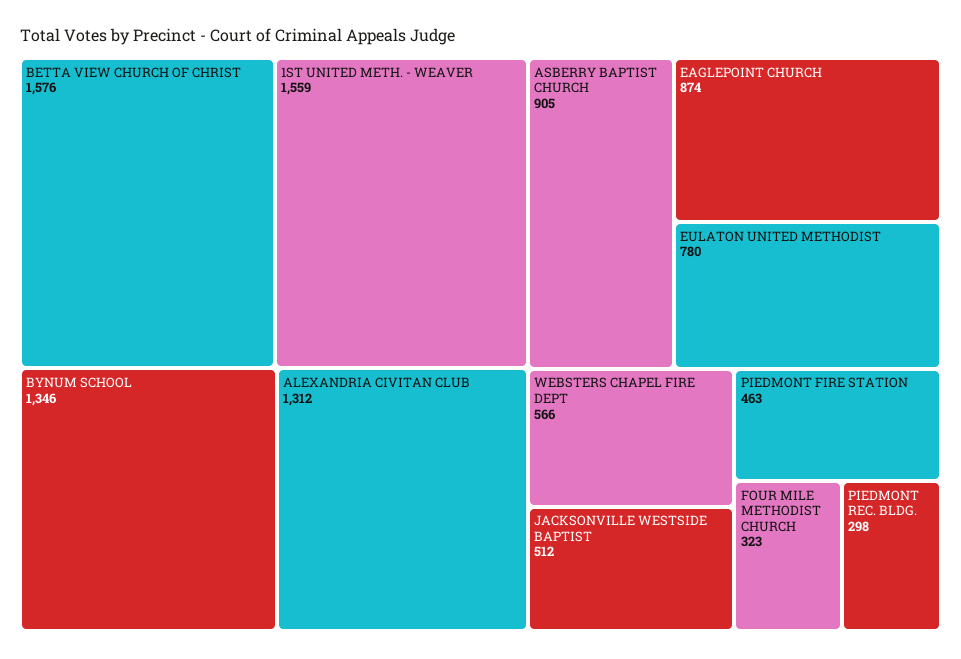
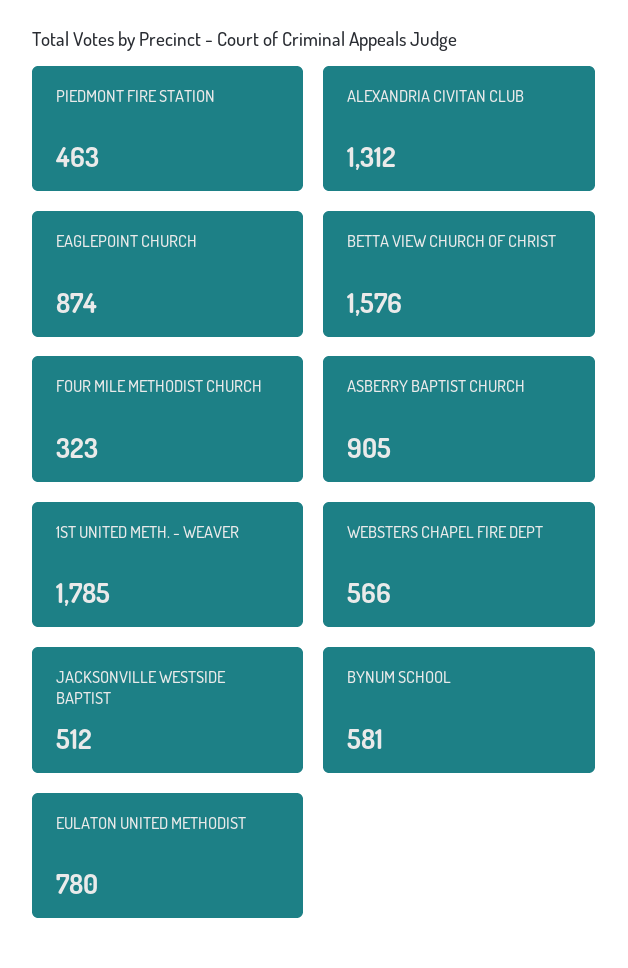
1ST UNITED METH. - WEAVER: 1559 -> 1785
BYNUM SCHOOL: 1346 -> 581
PIEDMONT REC. BLDG.: 298 -> none

